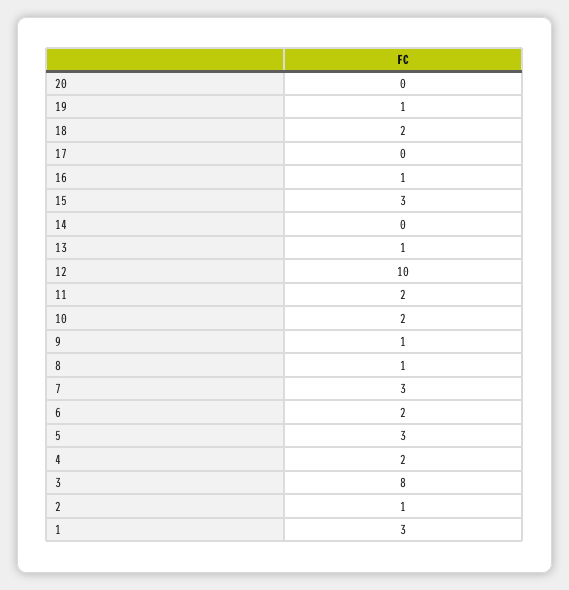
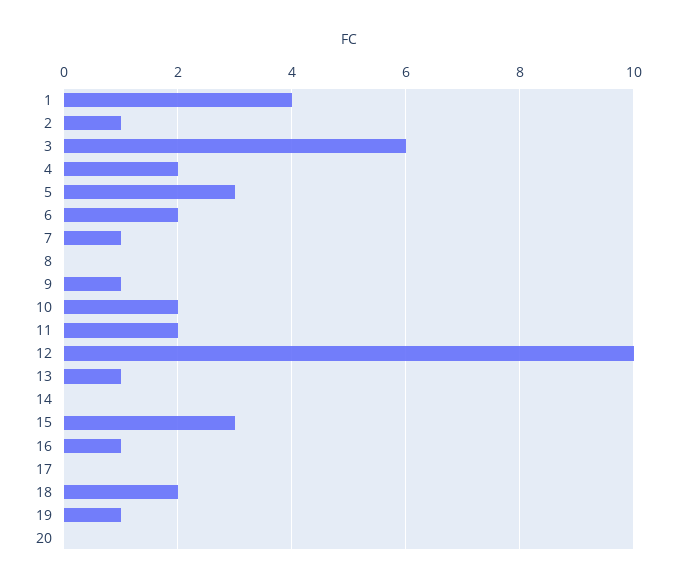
8: 1 -> 0
7: 3 -> 1
3: 8 -> 6
1: 3 -> 4

